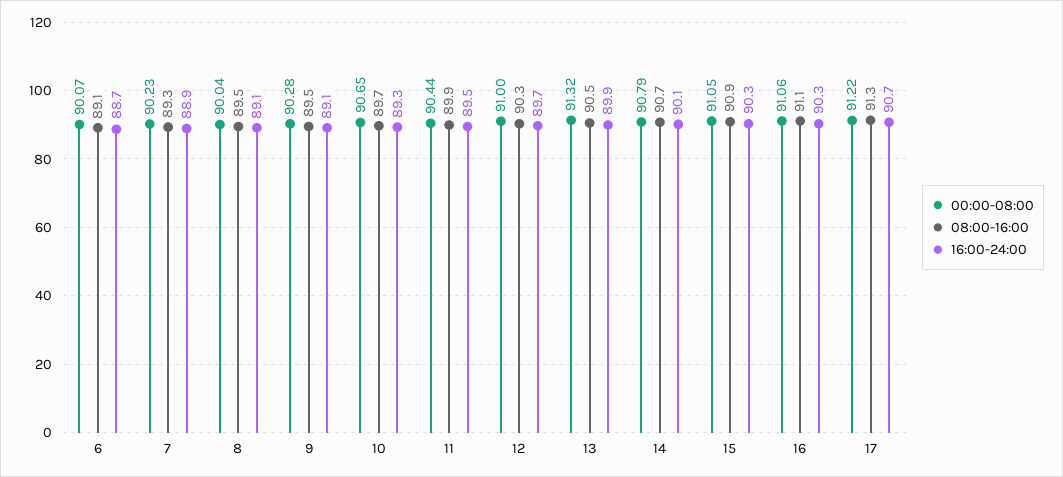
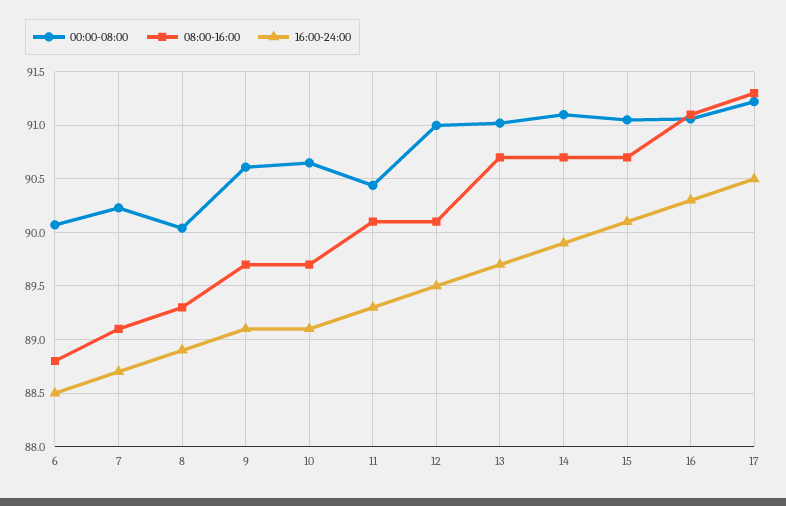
08:00-16:00, 6: 89.1 -> 88.8
16:00-24:00, 6: 88.7 -> 88.5
08:00-16:00, 7: 89.3 -> 89.1
16:00-24:00, 7: 88.9 -> 88.7
08:00-16:00, 8: 89.5 -> 89.3
16:00-24:00, 8: 89.1 -> 88.9
00:00-08:00, 9: 90.28 -> 90.6
08:00-16:00, 9: 89.5 -> 89.7
16:00-24:00, 10: 89.3 -> 89.1
08:00-16:00, 11: 89.9 -> 90.1
16:00-24:00, 11: 89.5 -> 89.3
08:00-16:00, 12: 90.3 -> 90.1
16:00-24:00, 12: 89.7 -> 89.5
00:00-08:00, 13: 91.32 -> 91
08:00-16:00, 13: 90.5 -> 90.7
16:00-24:00, 13: 89.9 -> 89.7
00:00-08:00, 14: 90.79 -> 91.1
16:00-24:00, 14: 90.1 -> 89.9
08:00-16:00, 15: 90.9 -> 90.7
16:00-24:00, 15: 90.3 -> 90.1
16:00-24:00, 17: 90.7 -> 90.5

